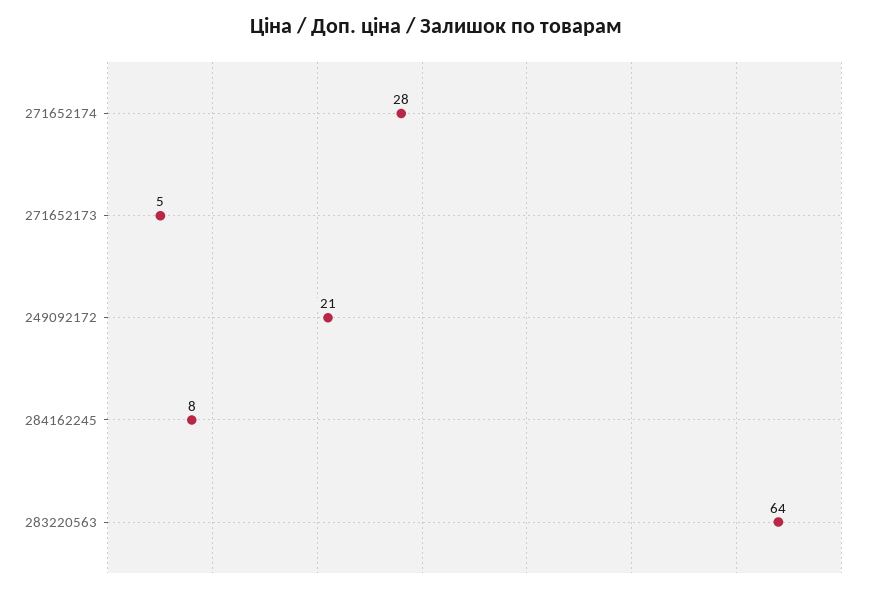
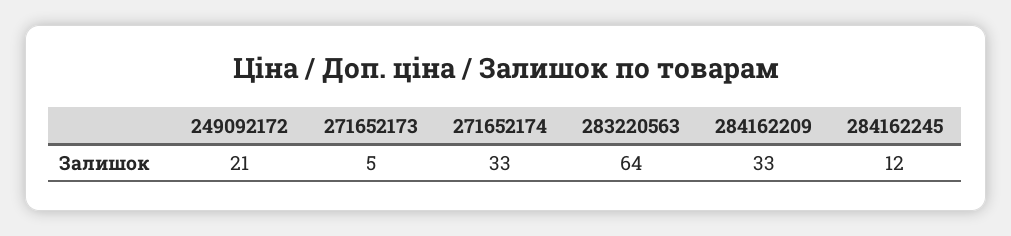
271652174: 28 -> 33
284162245: 8 -> 12
284162209: none -> 33

